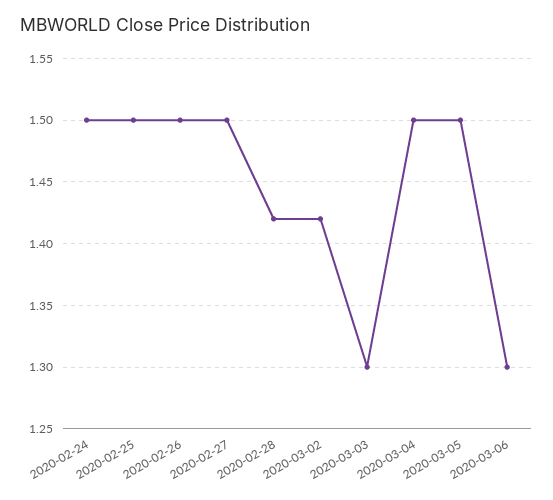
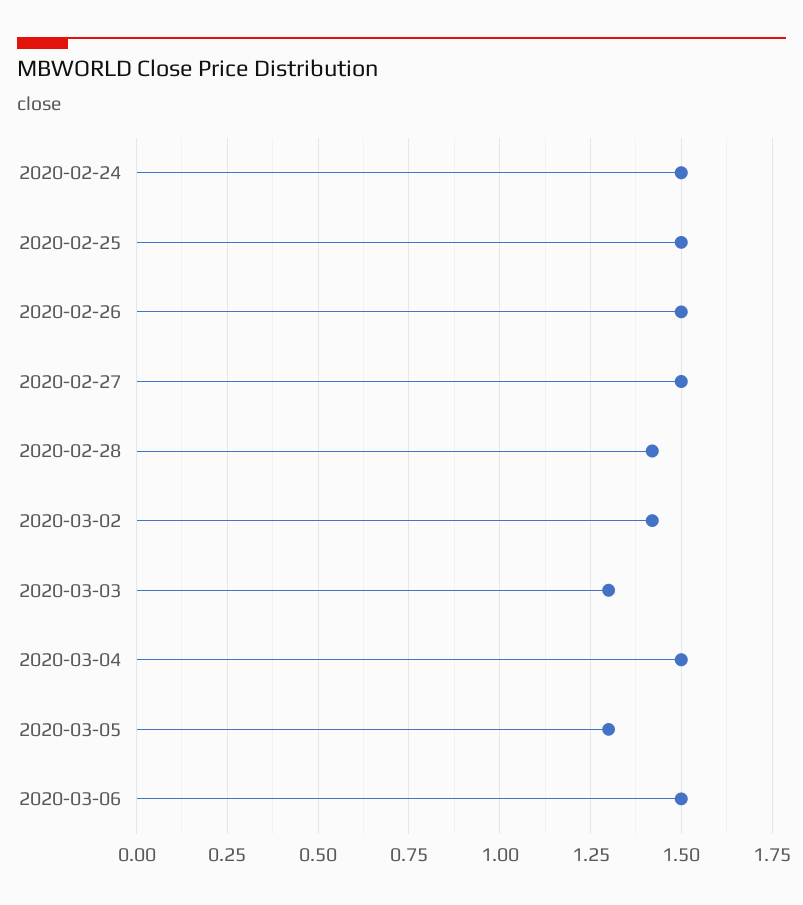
2020-03-05: 1.5 -> 1.3
2020-03-06: 1.3 -> 1.5

